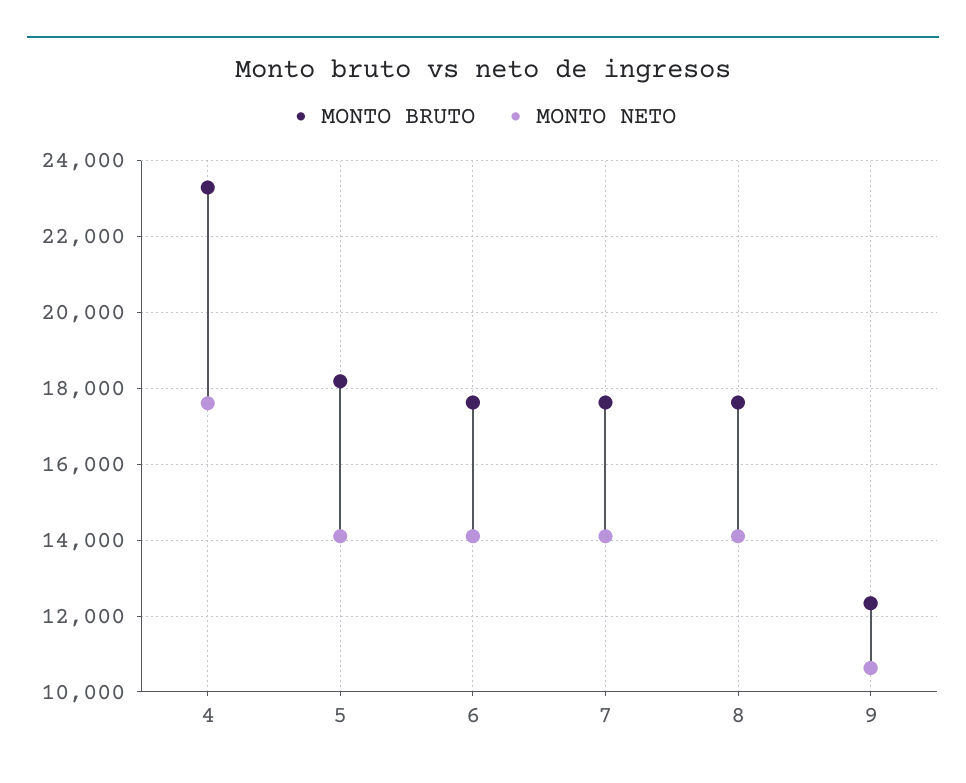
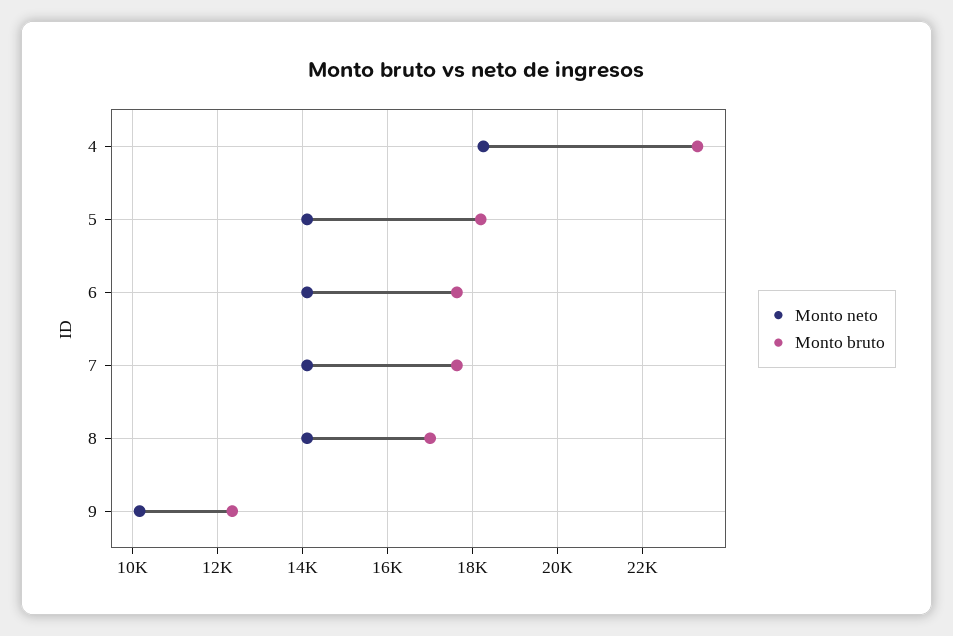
MONTO NETO, 4: 17600 -> 18200
MONTO BRUTO, 8: 17600 -> 17000
MONTO NETO, 9: 10600 -> 10200

